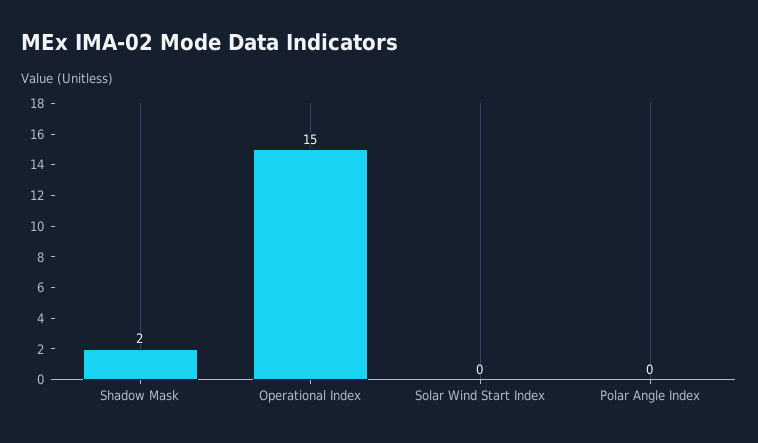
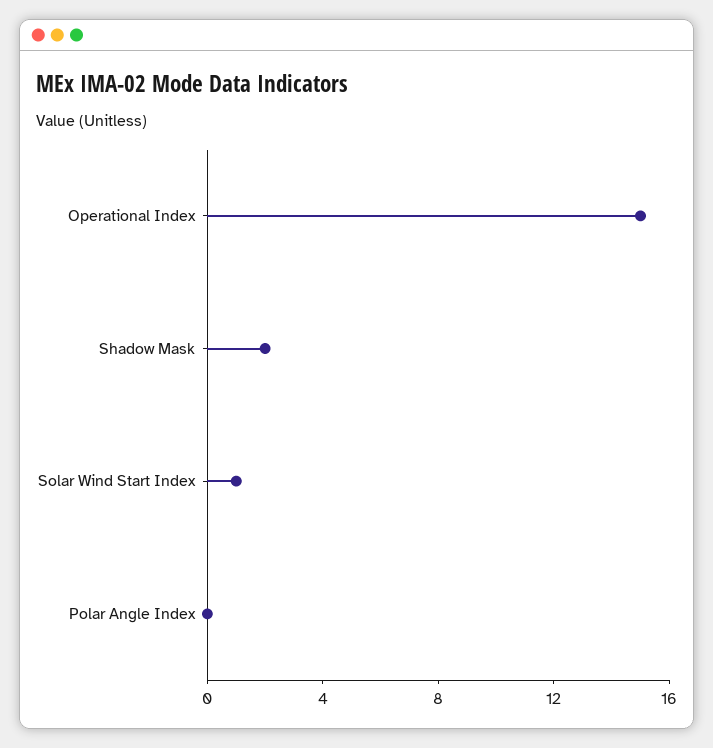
Solar Wind Start Index: 0 -> 1

